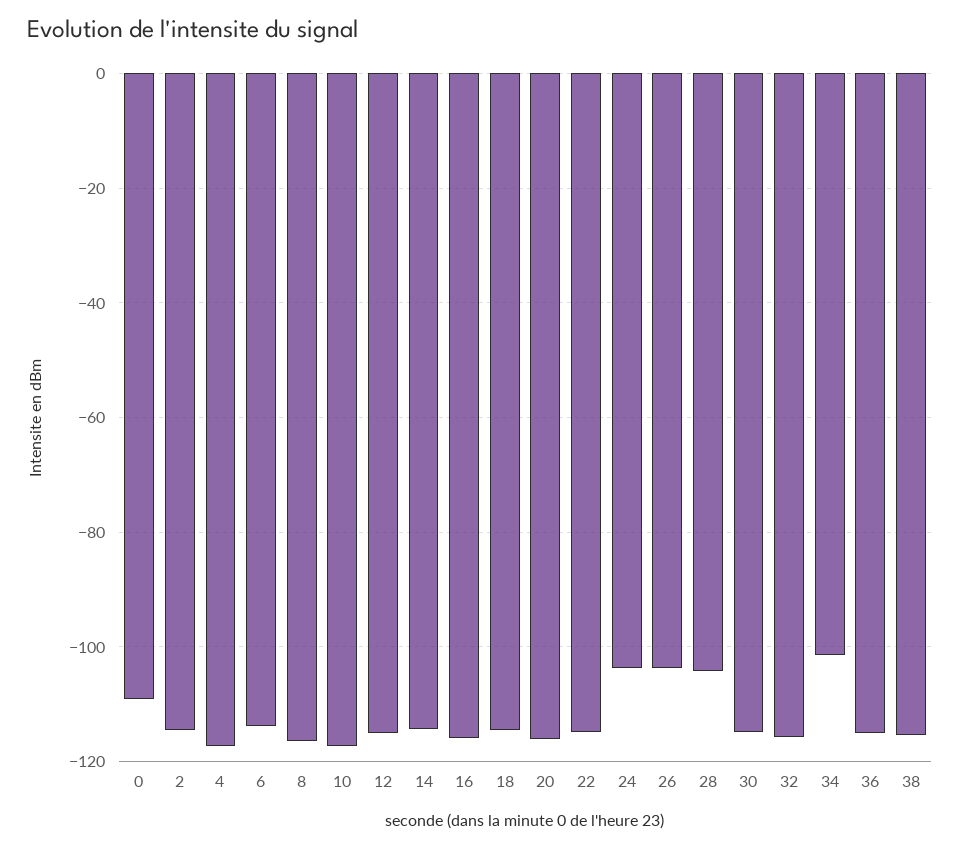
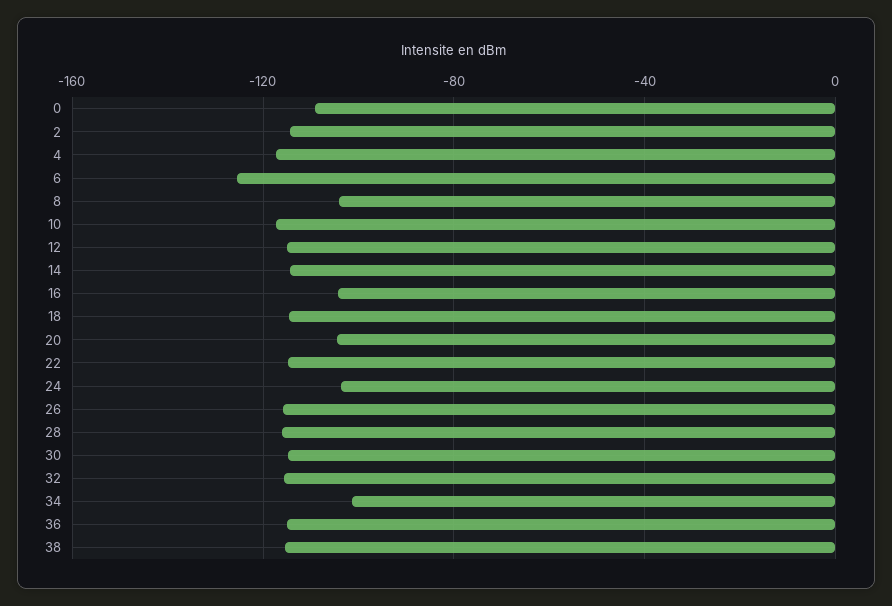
6: -114 -> -125
8: -116 -> -105
16: -116 -> -105
20: -116 -> -105
26: -104 -> -115
28: -104 -> -115

